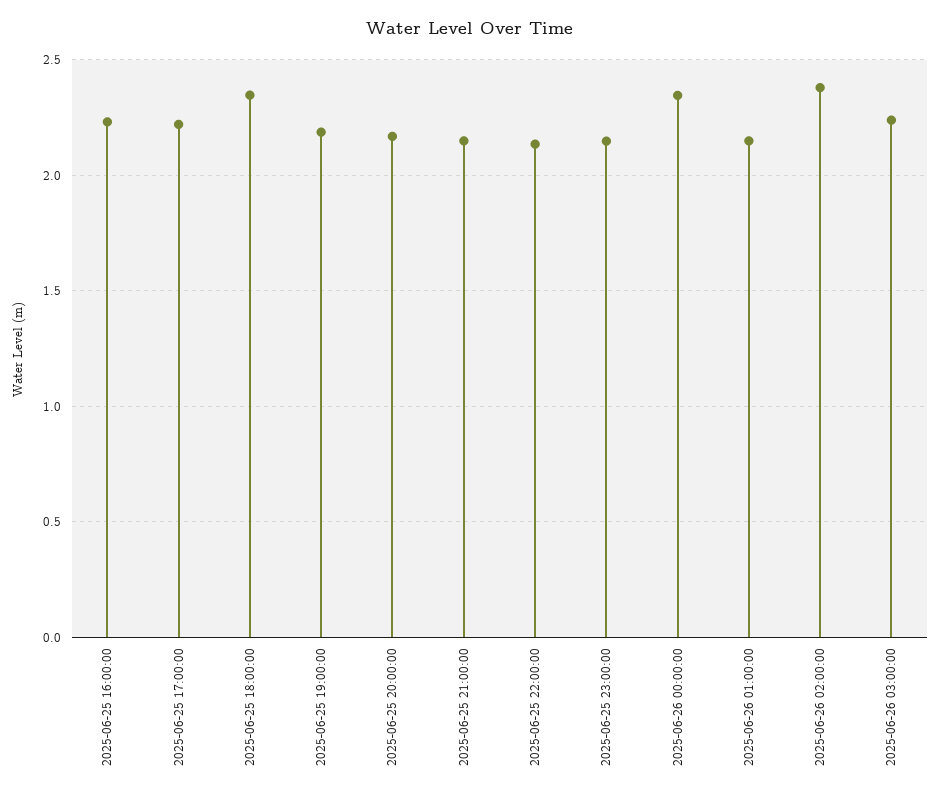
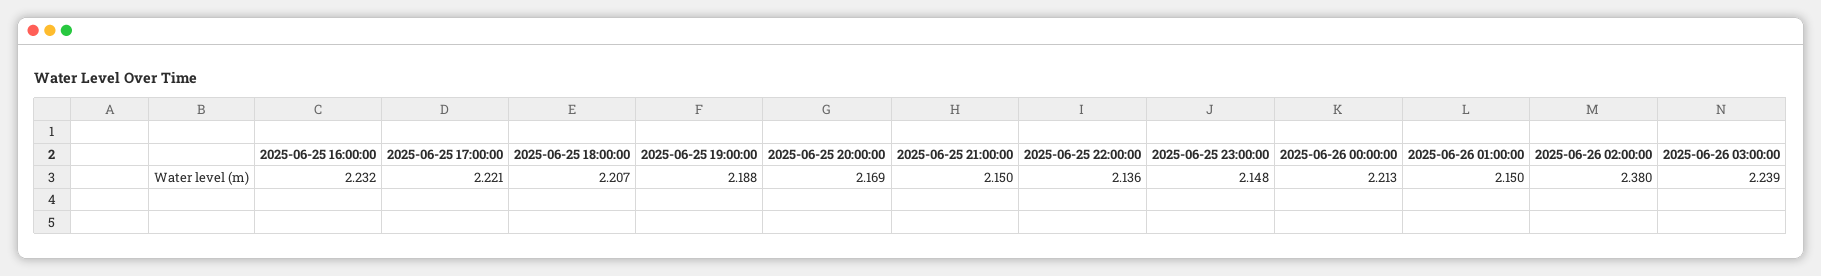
2025-06-25 18:00:00: 2.35 -> 2.207
2025-06-26 00:00:00: 2.35 -> 2.213

